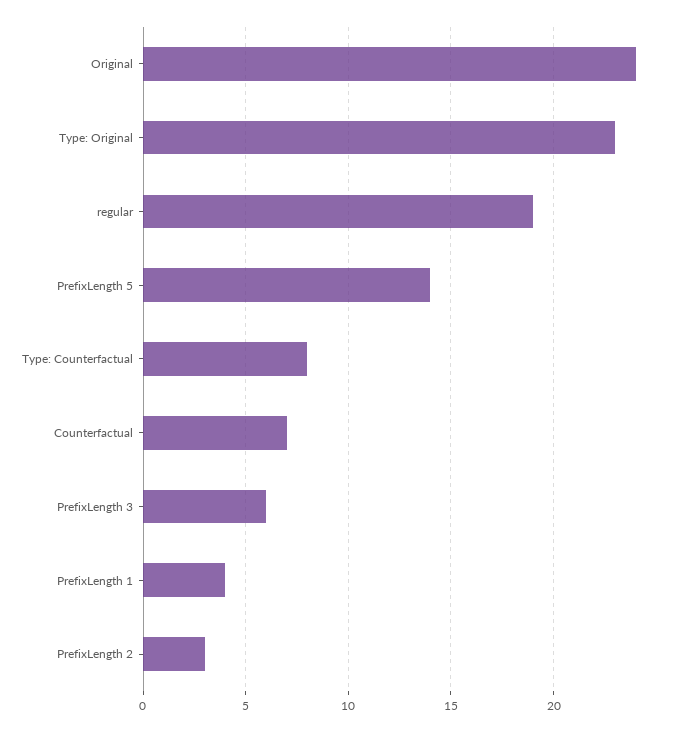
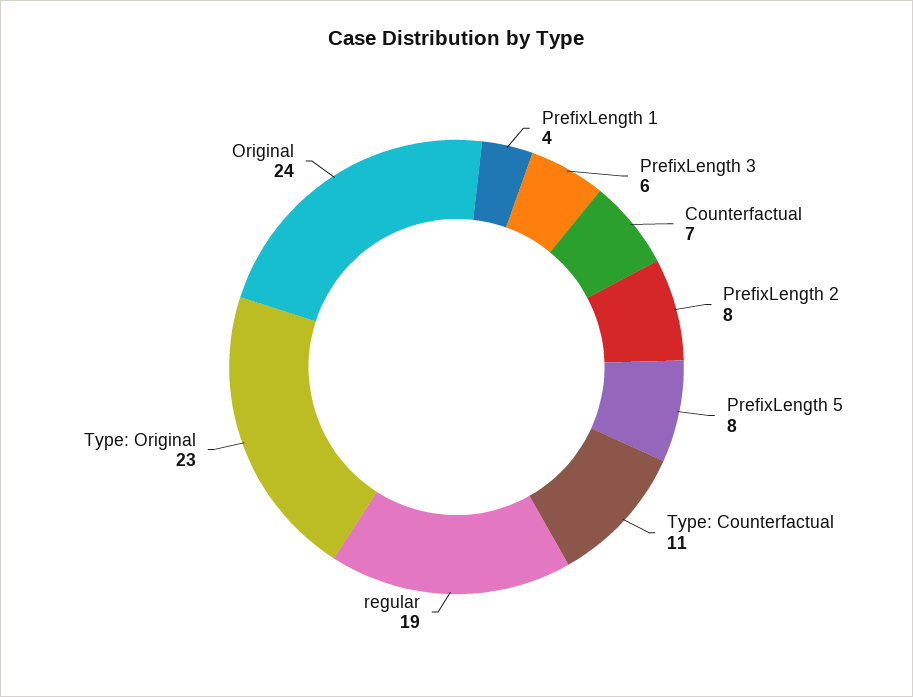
PrefixLength 5: 14 -> 8
Type: Counterfactual: 8 -> 11
PrefixLength 2: 3 -> 8

